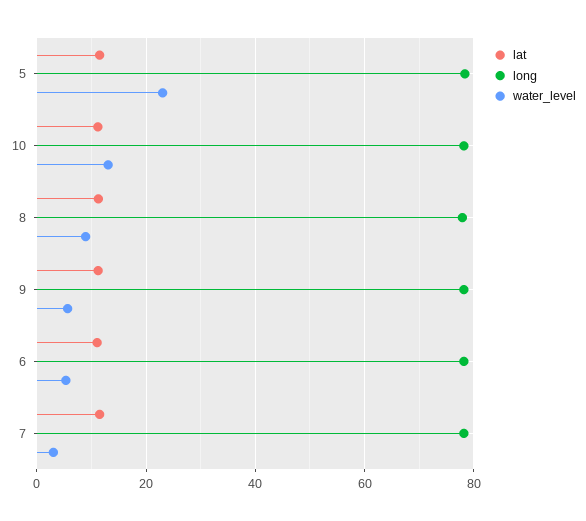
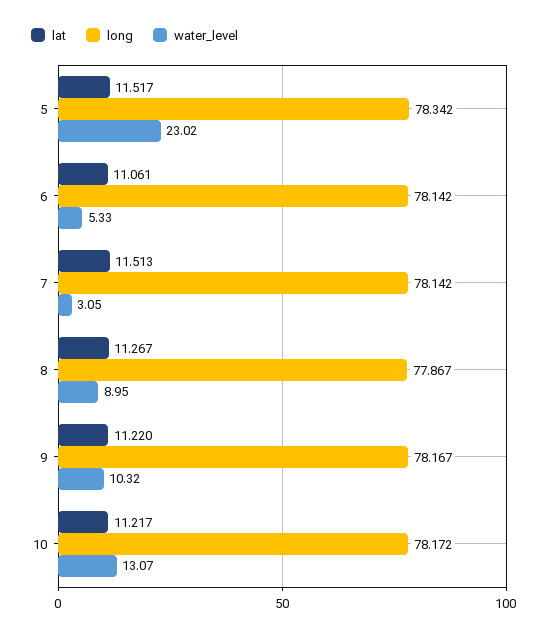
water_level, 9: 6 -> 10.32

